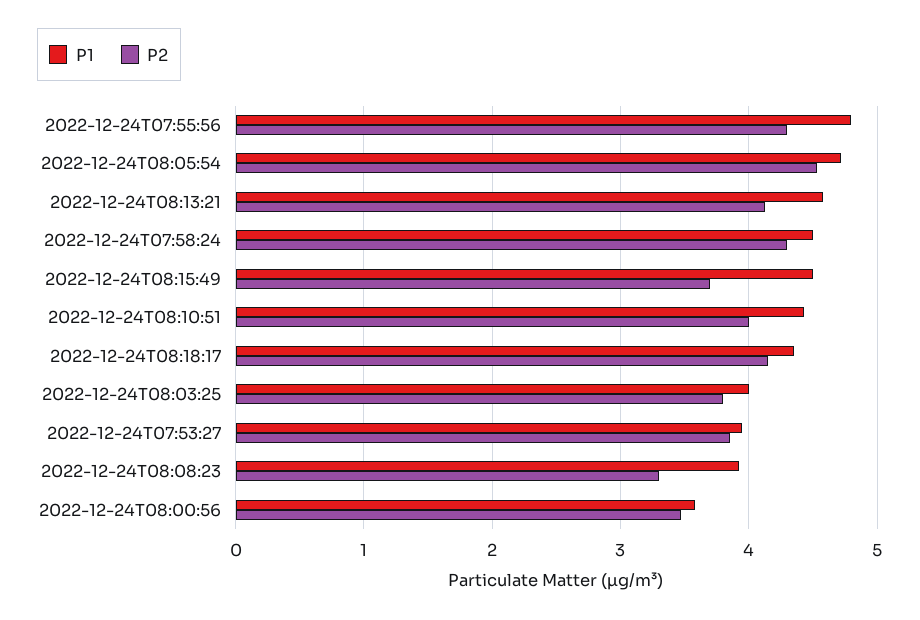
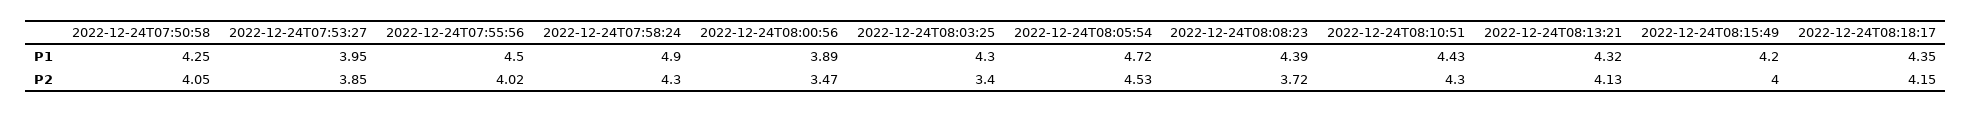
P1, 2022-12-24T07:55:56: 4.8 -> 4.5
P2, 2022-12-24T07:55:56: 4.3 -> 4.02
P1, 2022-12-24T08:13:21: 4.6 -> 4.32
P1, 2022-12-24T07:58:24: 4.5 -> 4.9
P1, 2022-12-24T08:15:49: 4.5 -> 4.2
P2, 2022-12-24T08:15:49: 3.7 -> 4
P2, 2022-12-24T08:10:51: 4 -> 4.3
P1, 2022-12-24T08:03:25: 4 -> 4.3
P2, 2022-12-24T08:03:25: 3.8 -> 3.4
P1, 2022-12-24T08:08:23: 3.9 -> 4.39
P2, 2022-12-24T08:08:23: 3.3 -> 3.72
P1, 2022-12-24T08:00:56: 3.6 -> 3.89
P1, 2022-12-24T07:50:58: none -> 4.25
P2, 2022-12-24T07:50:58: none -> 4.05

